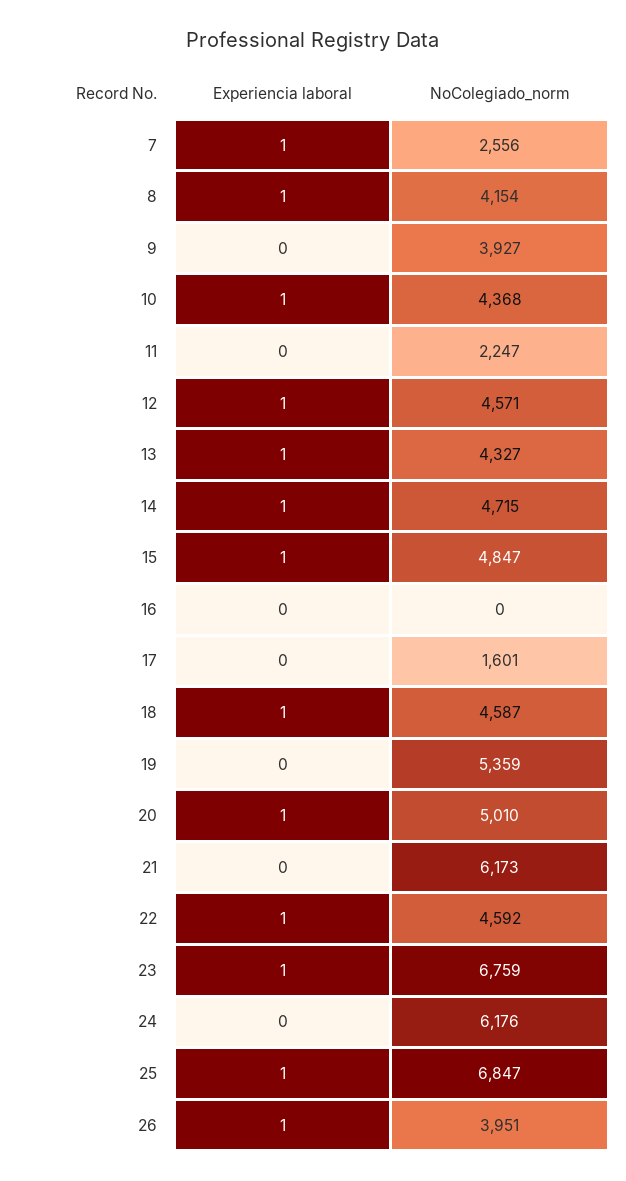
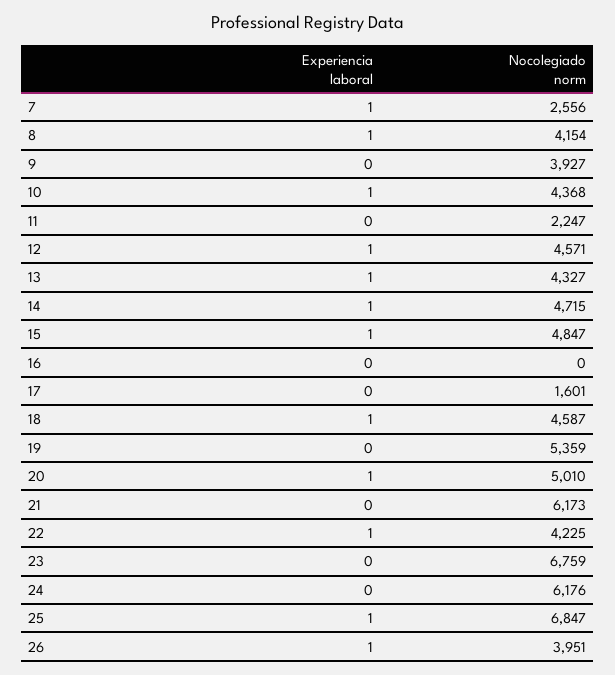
NoColegiado_norm, 22: 4592 -> 4225
Experiencia laboral, 23: 1 -> 0

